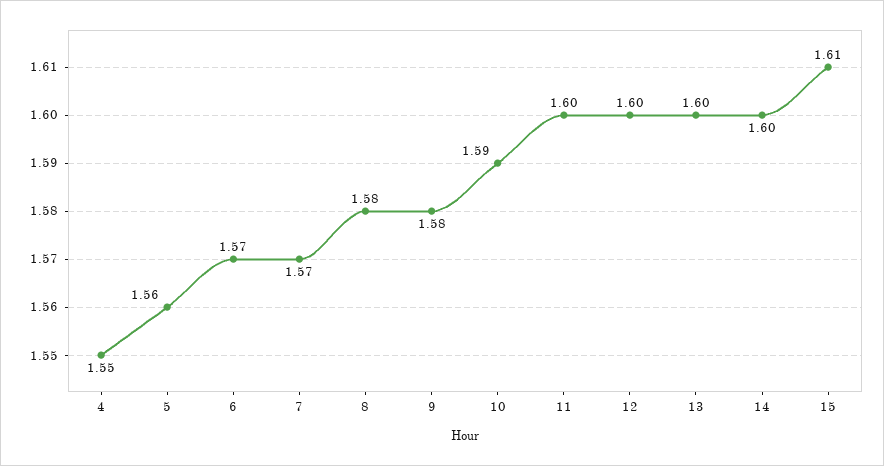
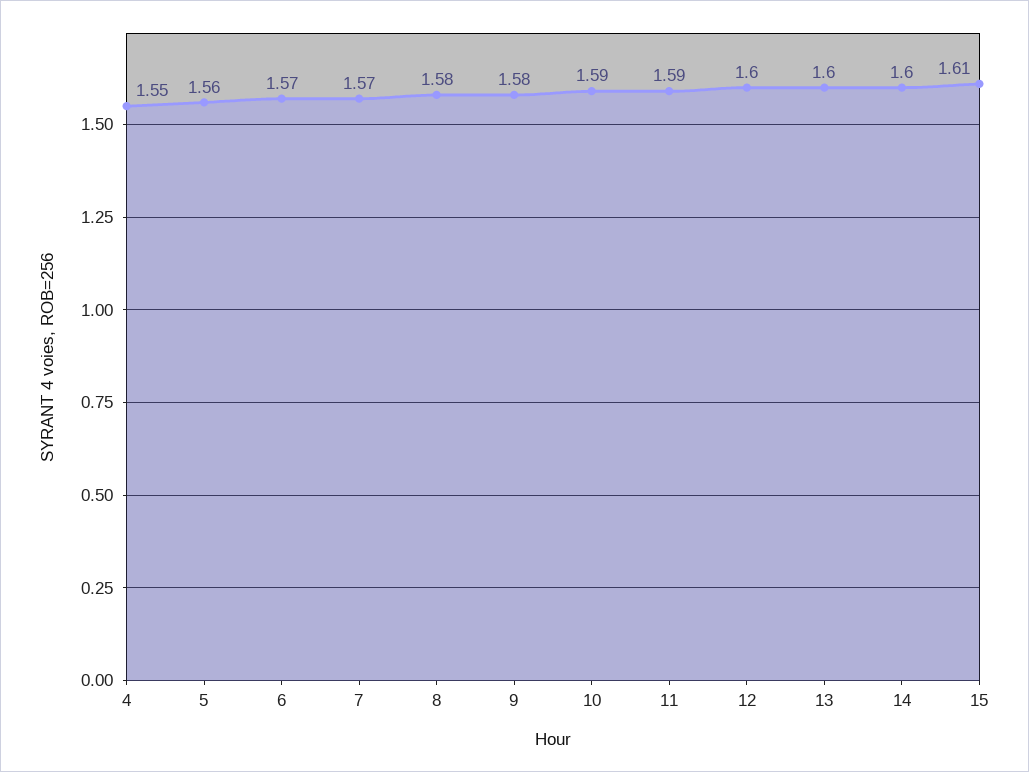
11: 1.6 -> 1.59

